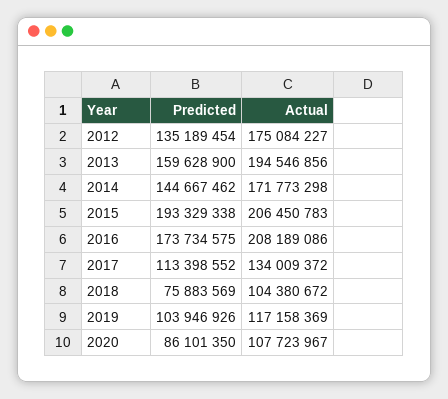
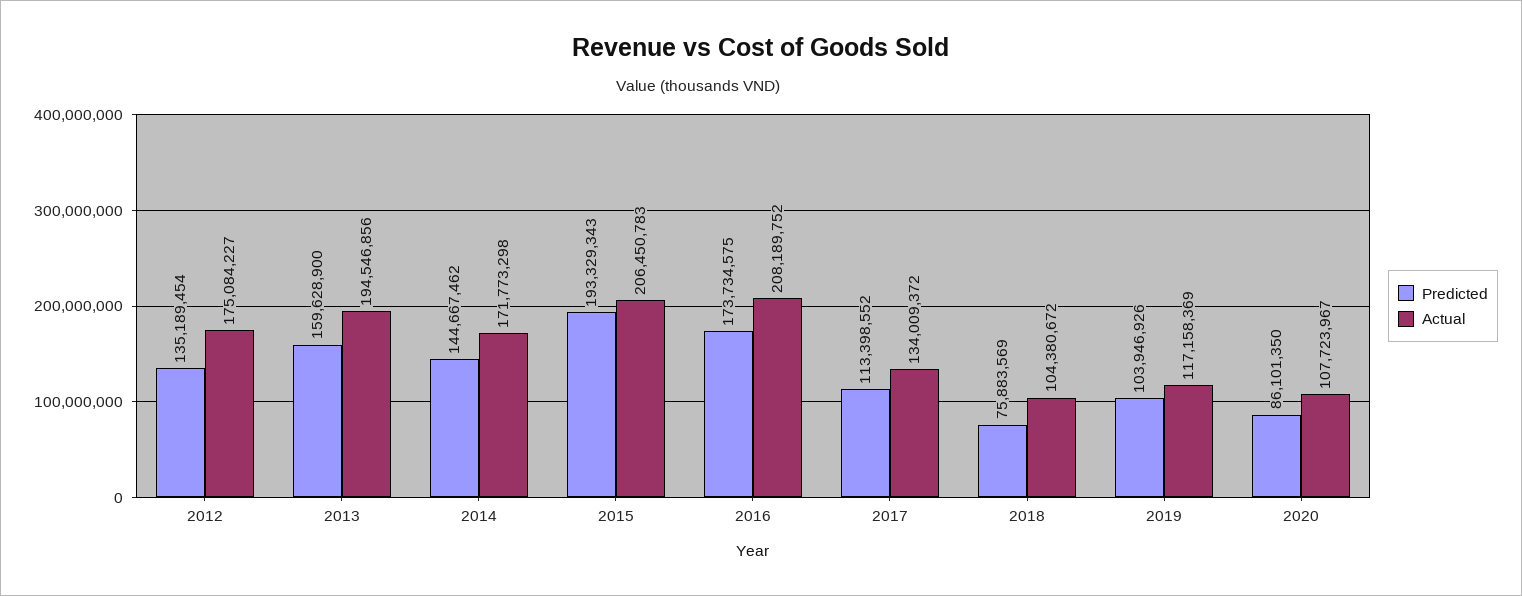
Predicted, 2015: 193329338 -> 193329343
Actual, 2016: 208189086 -> 208189752

